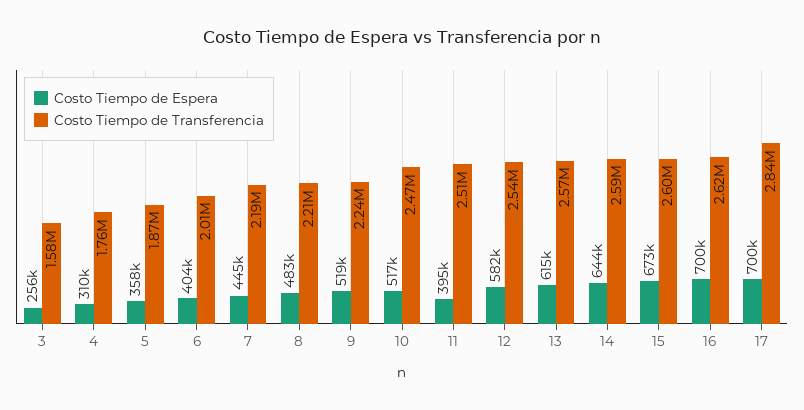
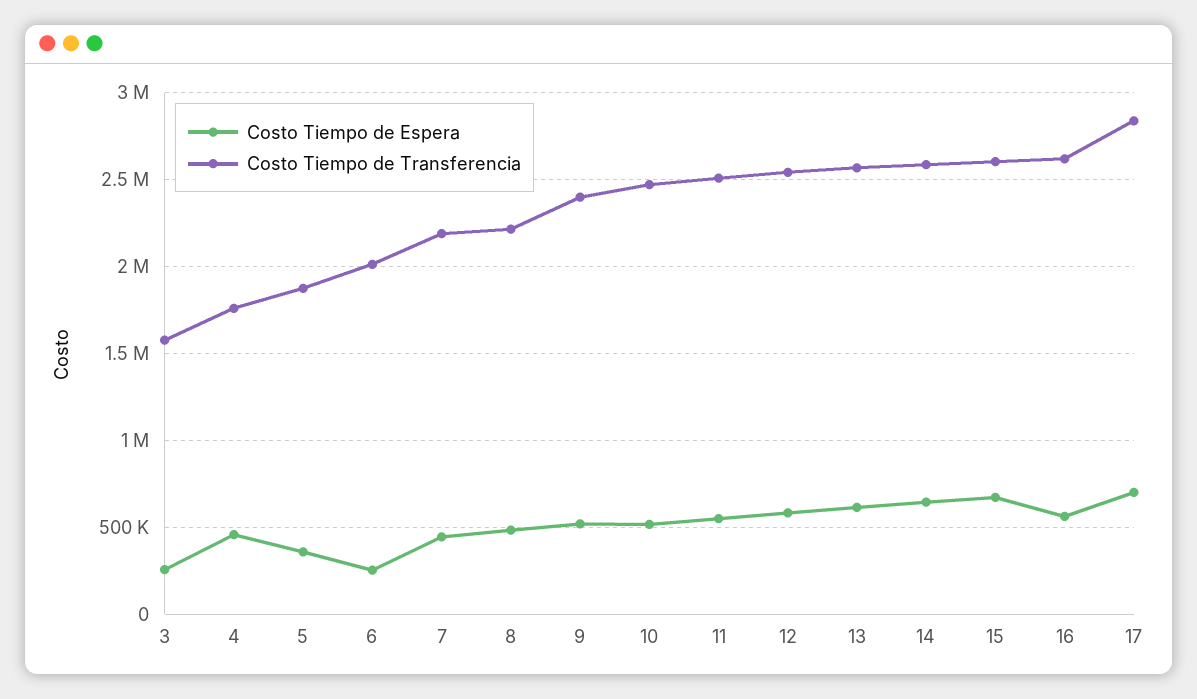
Costo Tiempo de Espera, 4: 310000 -> 450000
Costo Tiempo de Espera, 6: 404000 -> 250000
Costo Tiempo de Transferencia, 9: 2240000 -> 2400000
Costo Tiempo de Espera, 11: 395000 -> 550000
Costo Tiempo de Espera, 16: 700000 -> 550000

